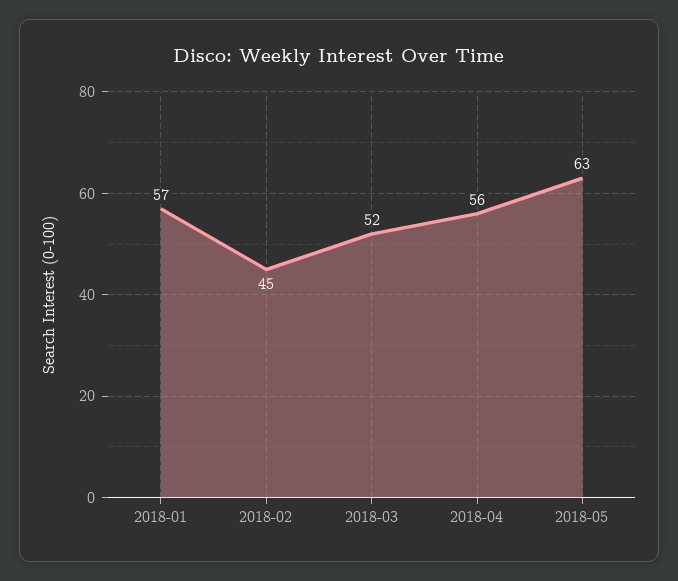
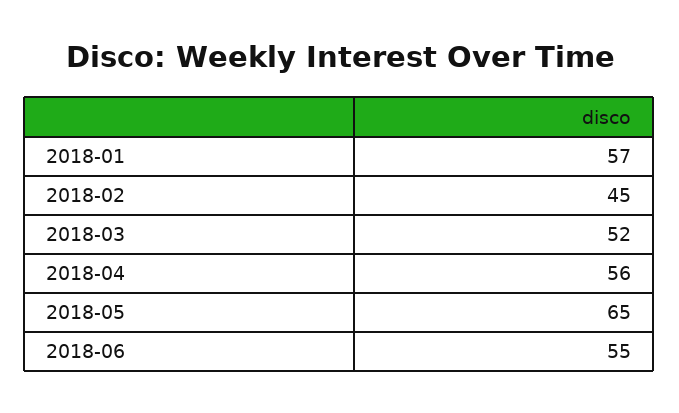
2018-05: 63 -> 65
2018-06: none -> 55

